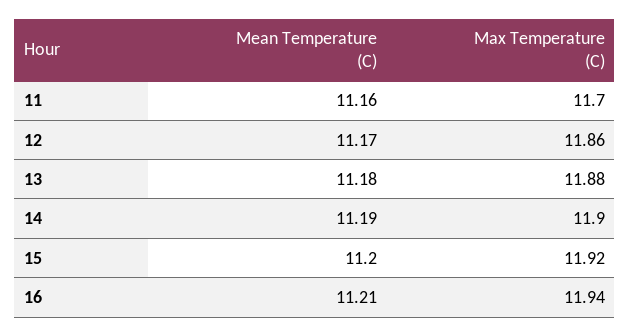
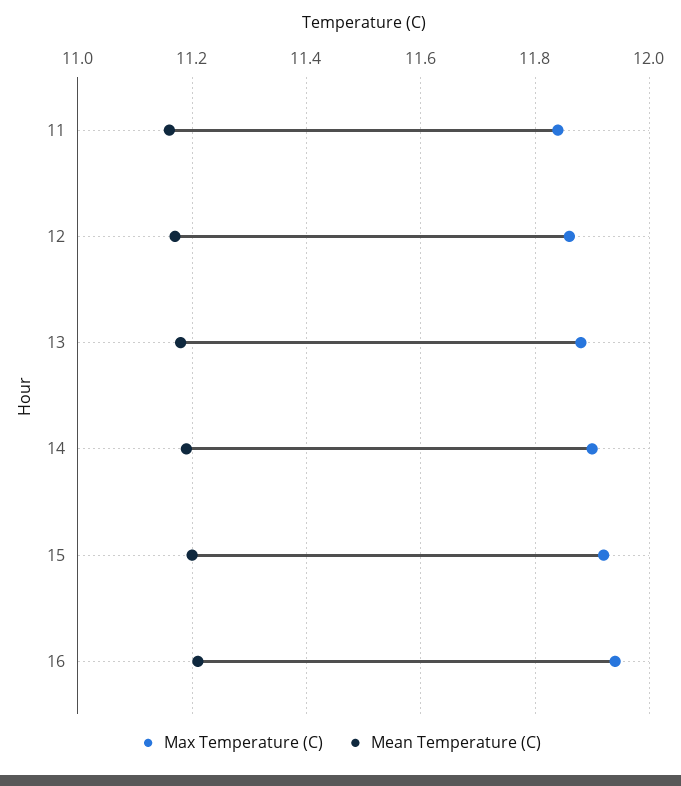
Max Temperature (C), 11: 11.7 -> 11.85

